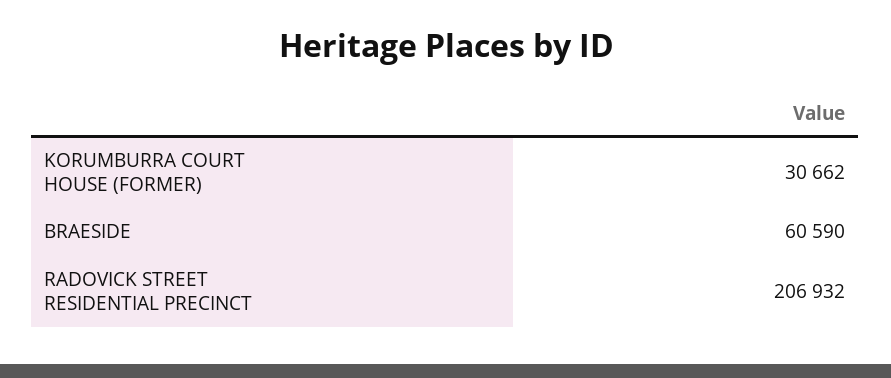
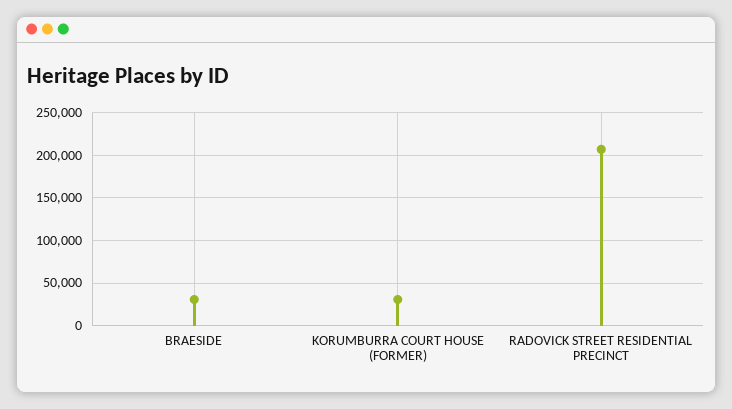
BRAESIDE: 60590 -> 30000

